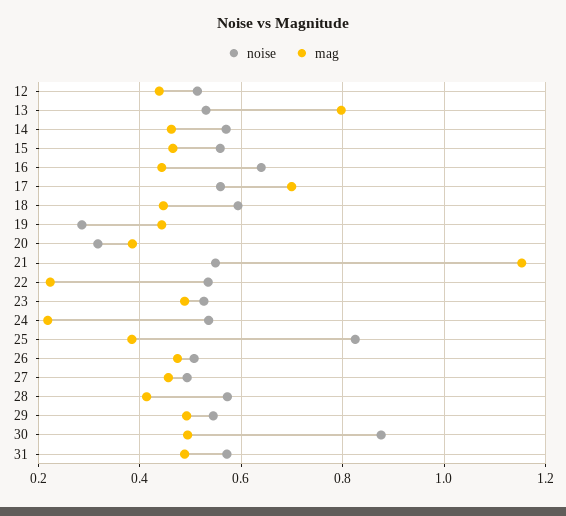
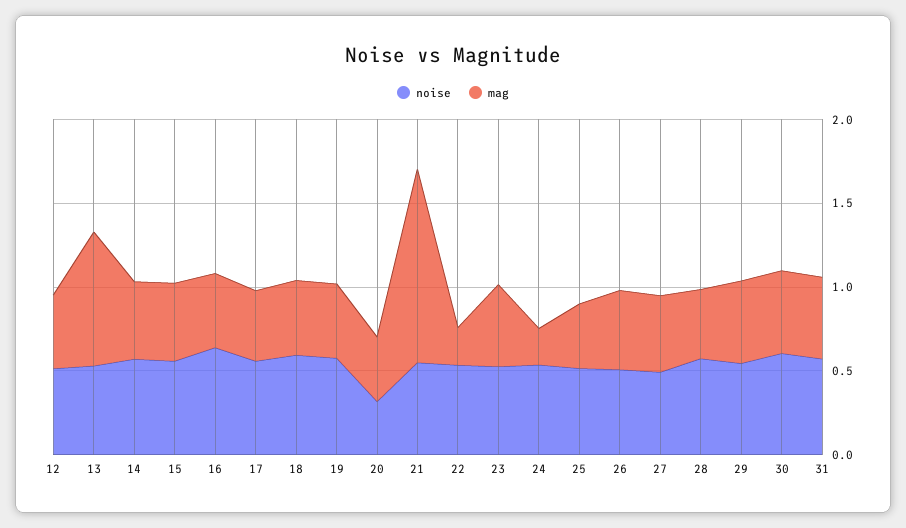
mag, 17: 0.7 -> 0.4
noise, 19: 0.28 -> 0.6
noise, 25: 0.82 -> 0.5
noise, 30: 0.88 -> 0.6

